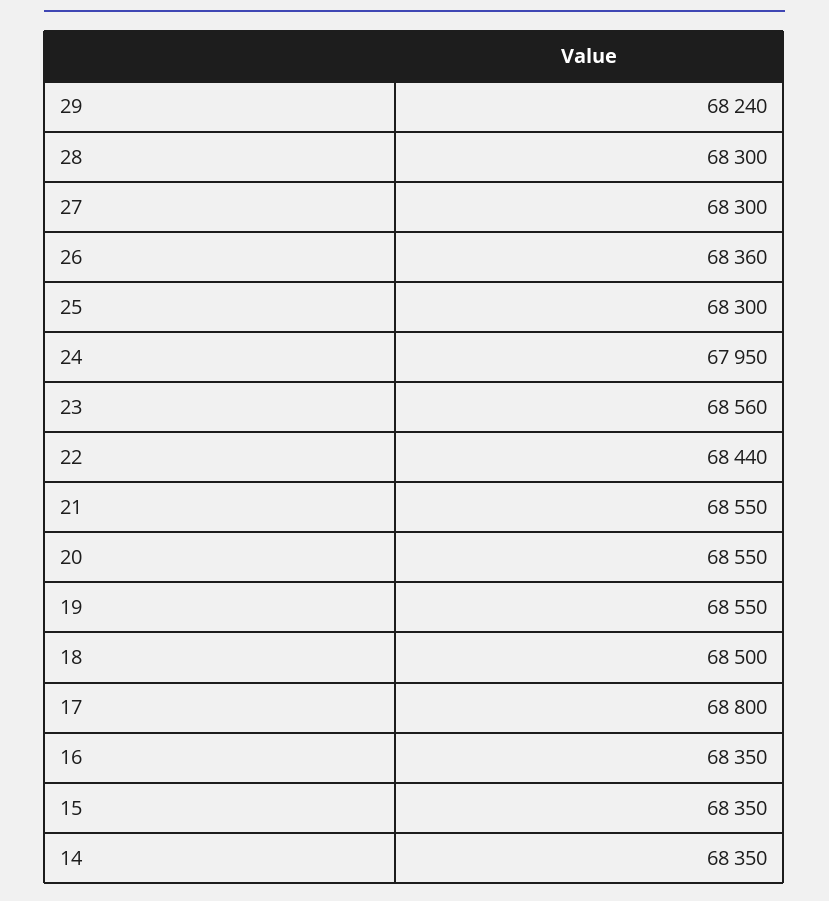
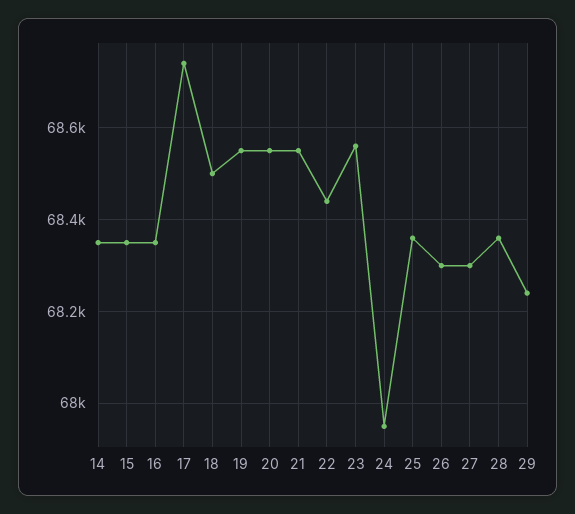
28: 68300 -> 68360
26: 68360 -> 68300
25: 68300 -> 68360
17: 68800 -> 68740

